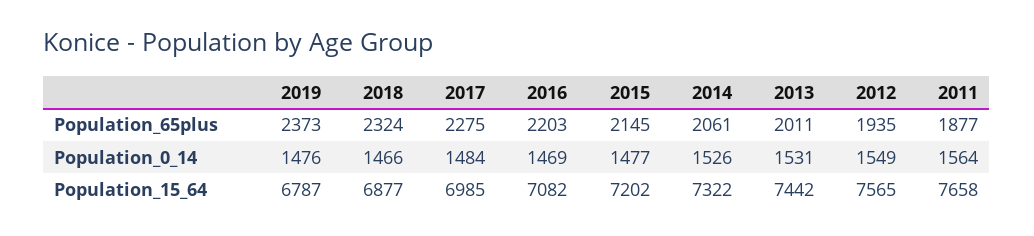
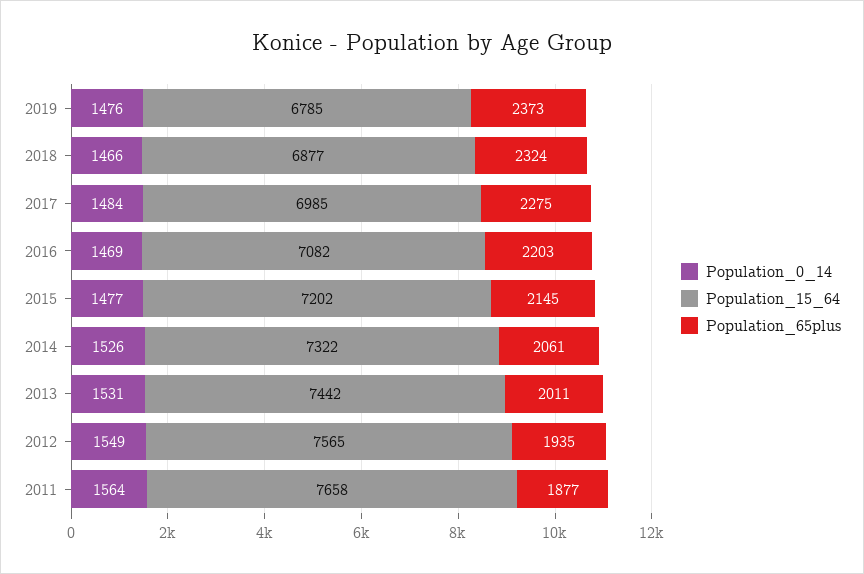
Population_15_64, 2019: 6787 -> 6785

